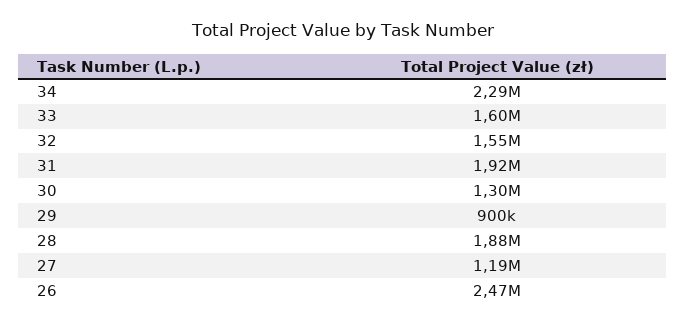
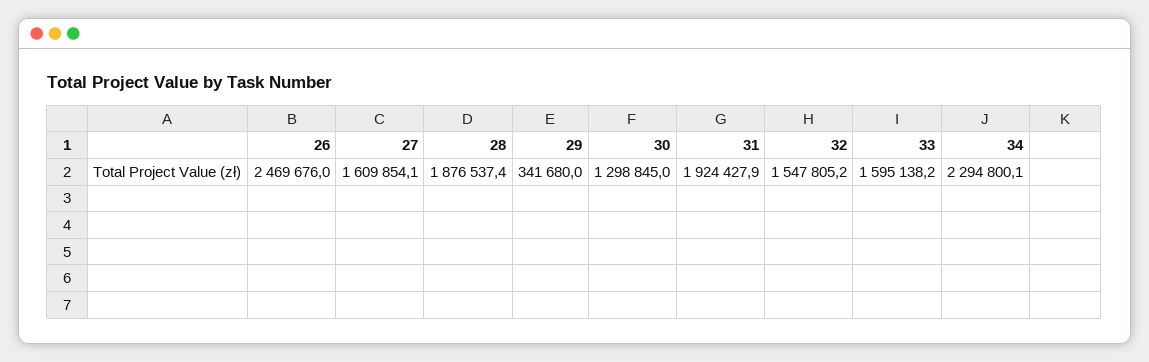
29: 900000 -> 341680
27: 1190000 -> 1609854.1

